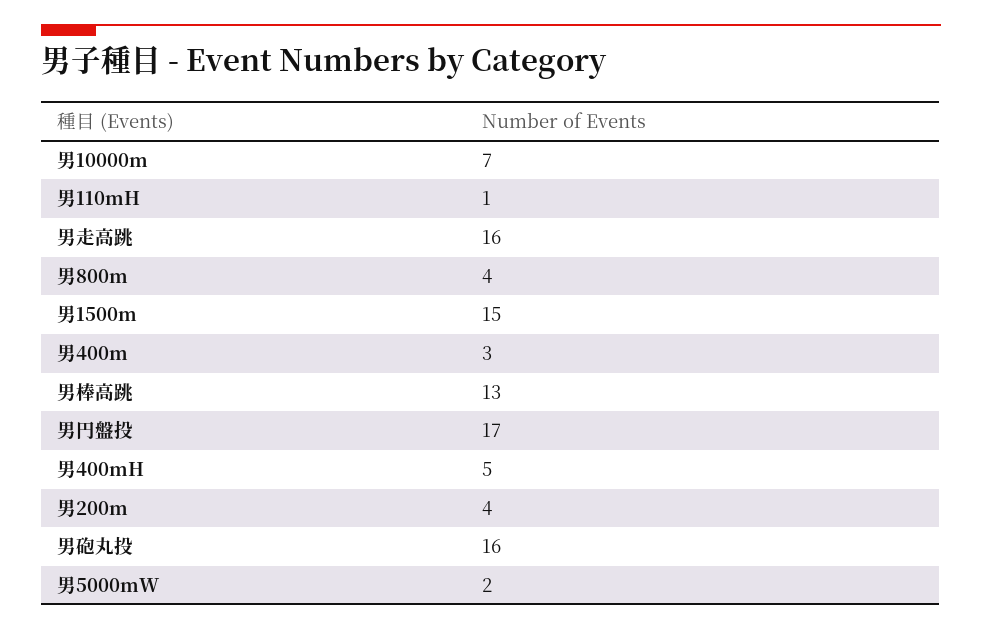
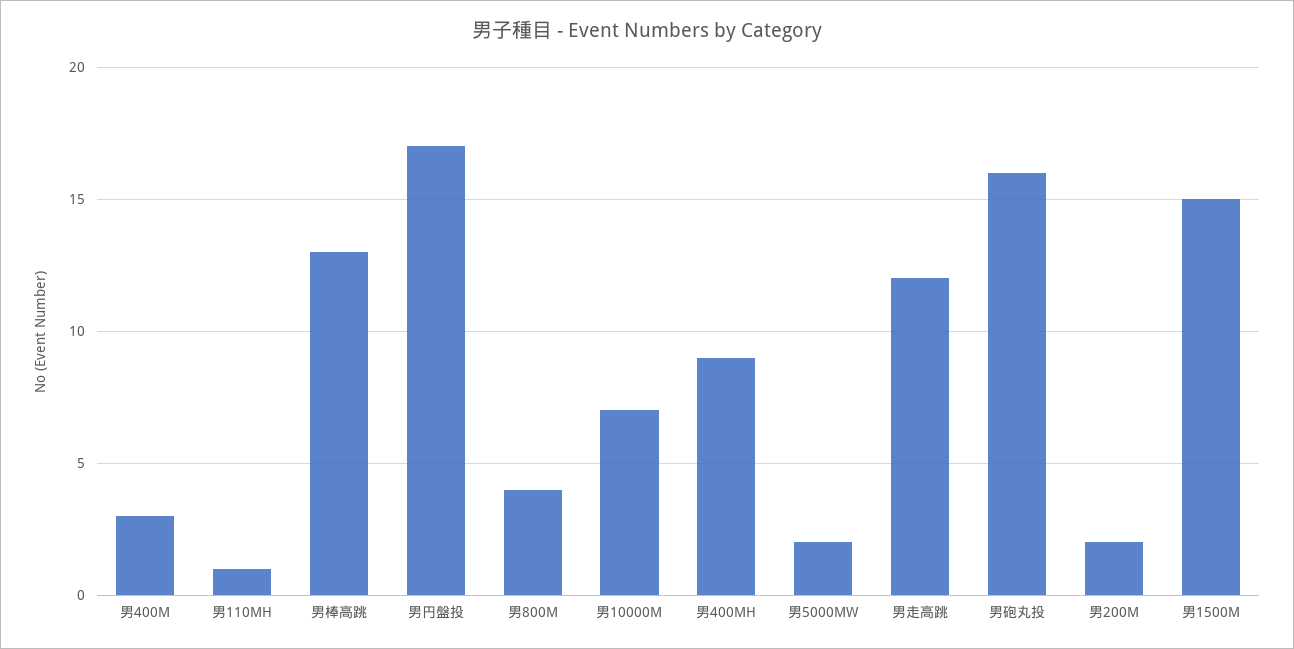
男走高跳: 16 -> 12
男400mH: 5 -> 9
男200m: 4 -> 2

